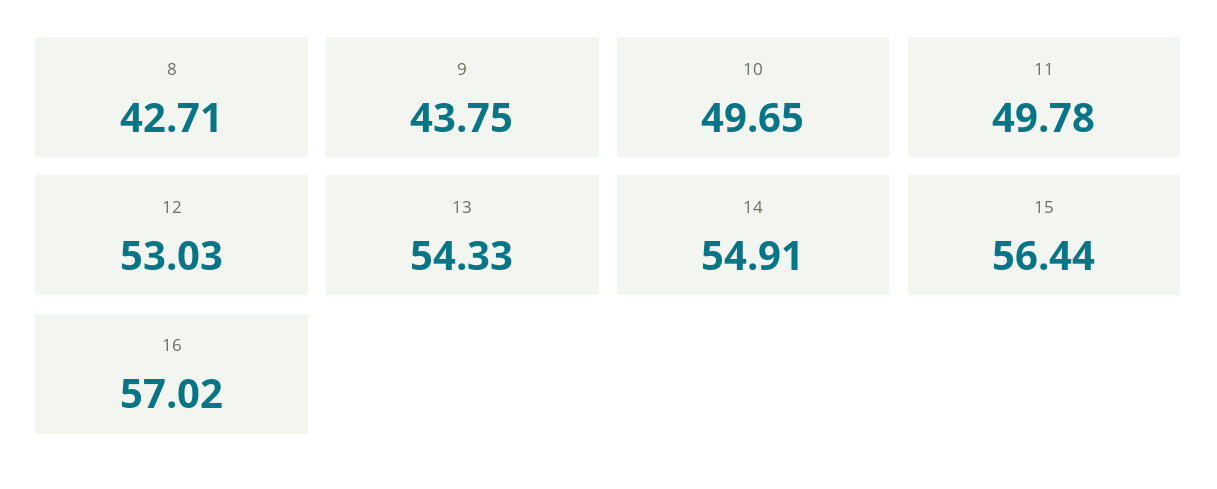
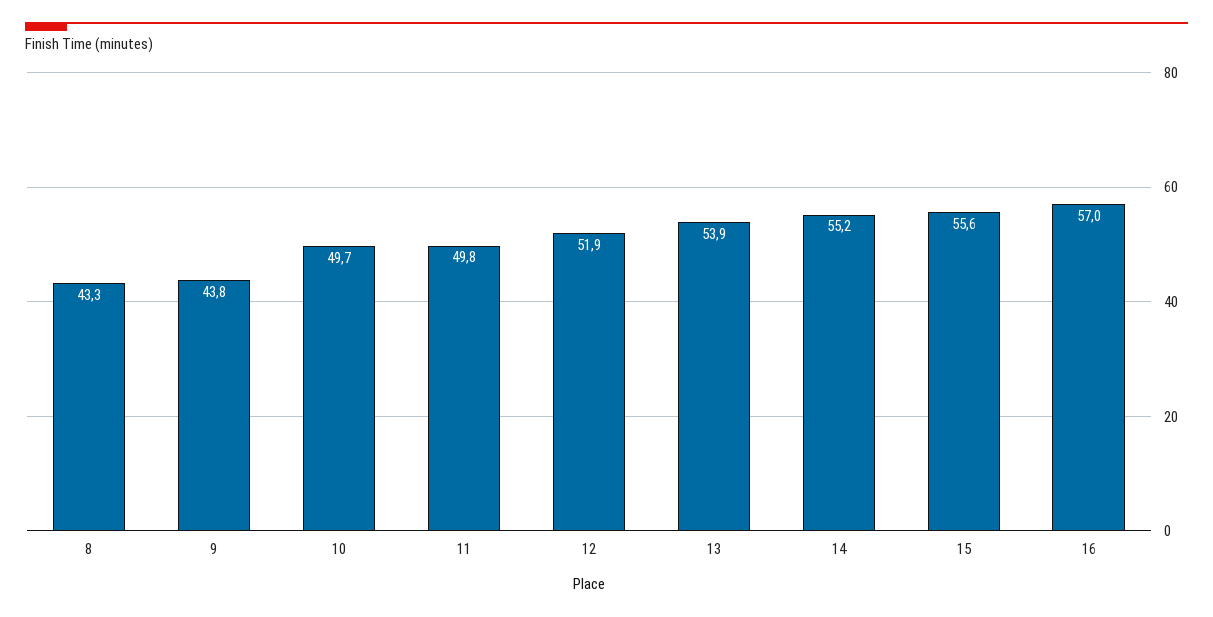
8: 42.71 -> 43.3
12: 53.03 -> 51.9
13: 54.33 -> 53.9
14: 54.91 -> 55.2
15: 56.44 -> 55.6

